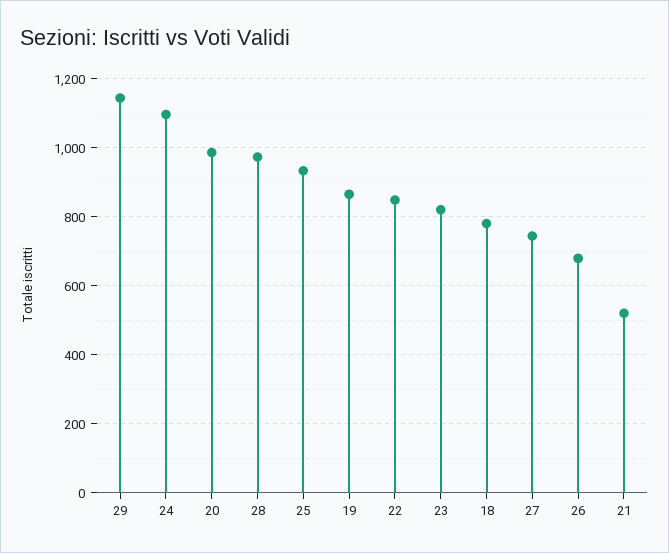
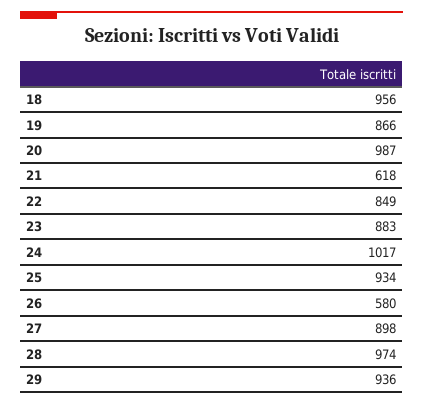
29: 1140 -> 936
24: 1100 -> 1017
23: 820 -> 883
18: 780 -> 956
27: 740 -> 898
26: 680 -> 580
21: 520 -> 618

